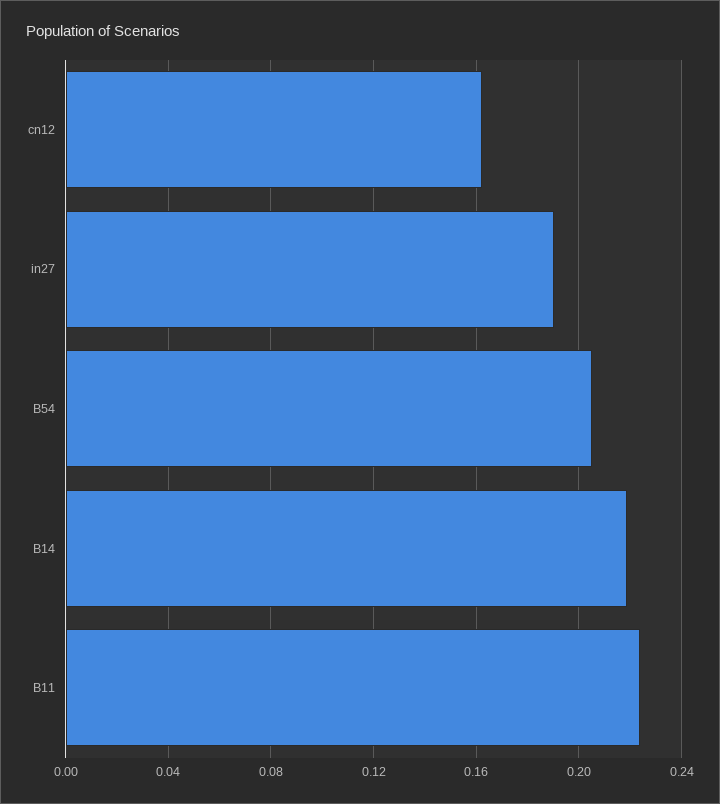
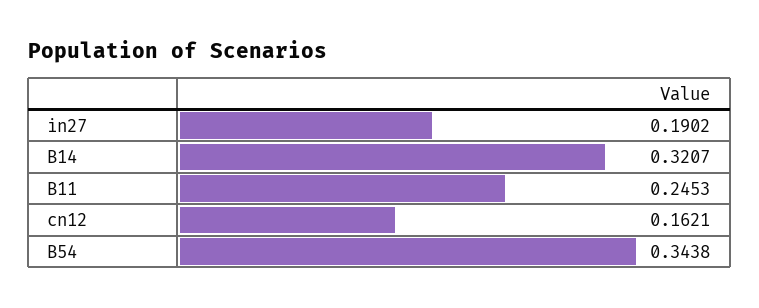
B54: 0.205 -> 0.3438
B14: 0.22 -> 0.3207
B11: 0.225 -> 0.2453

